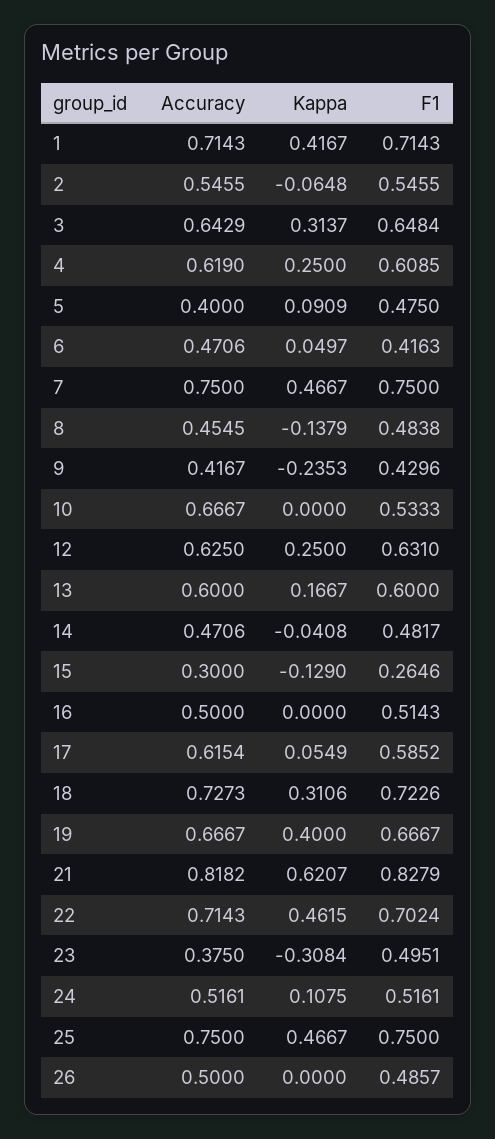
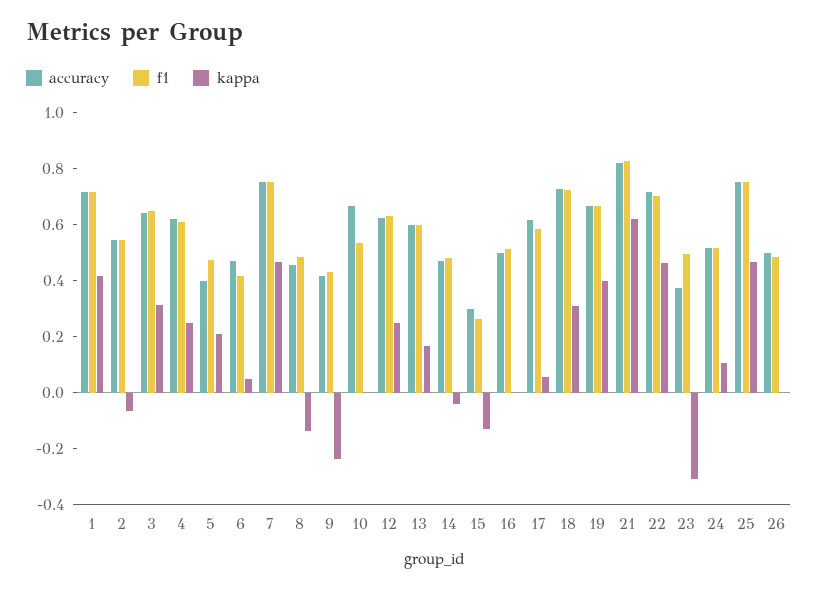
Kappa, 5: 0.0909 -> 0.2

